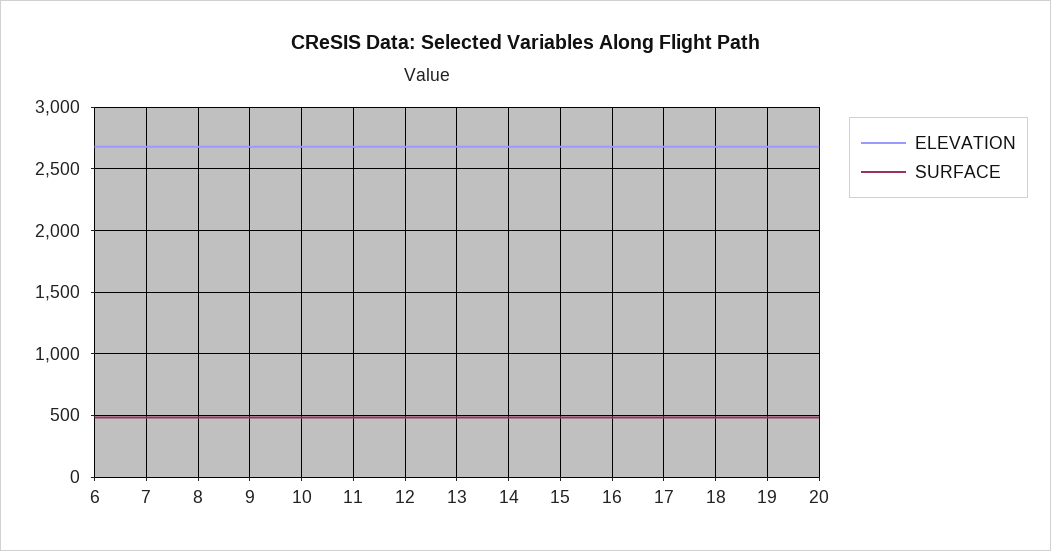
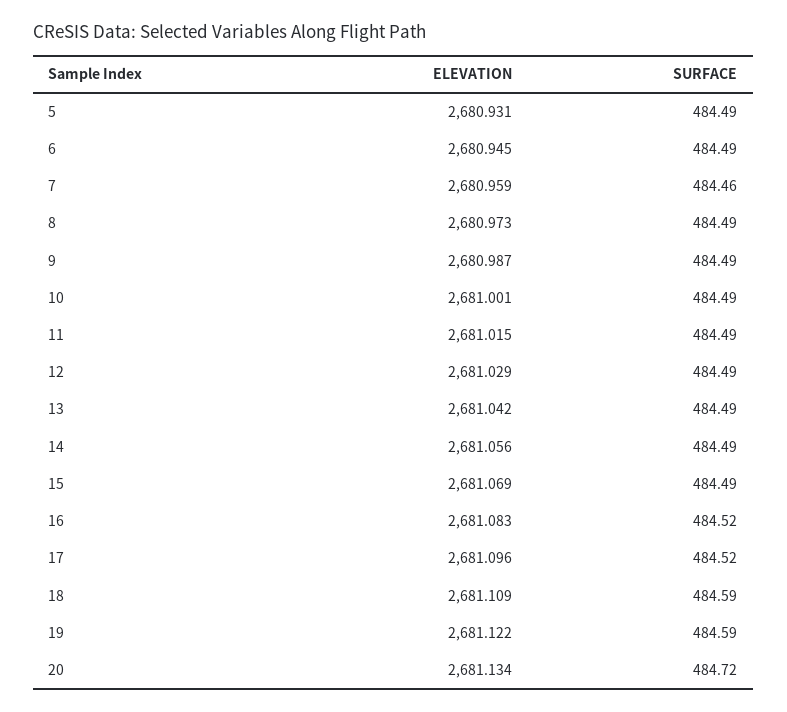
ELEVATION, 5: none -> 2680.931
SURFACE, 5: none -> 484.49

